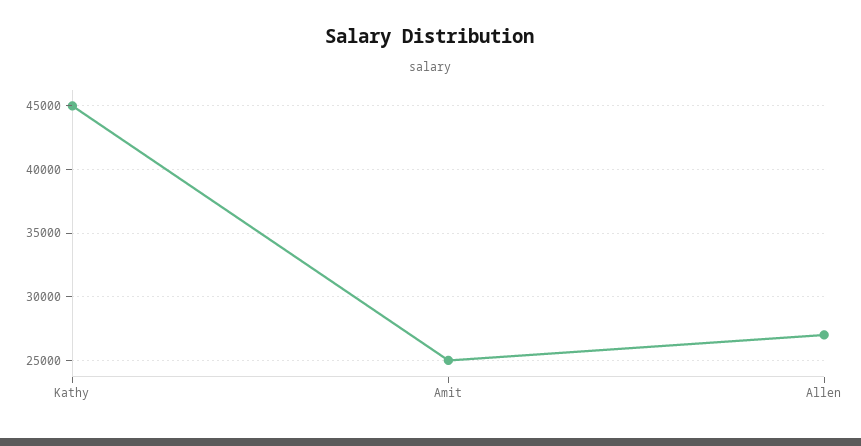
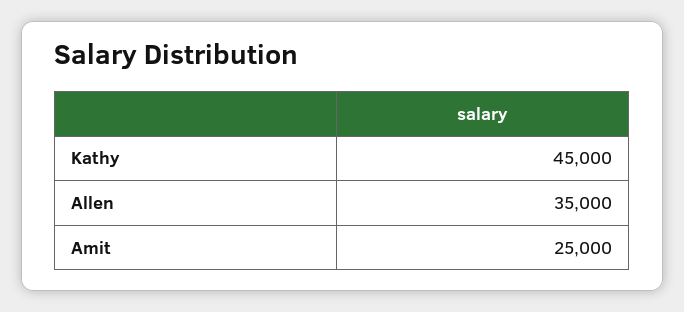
Allen: 27000 -> 35000

